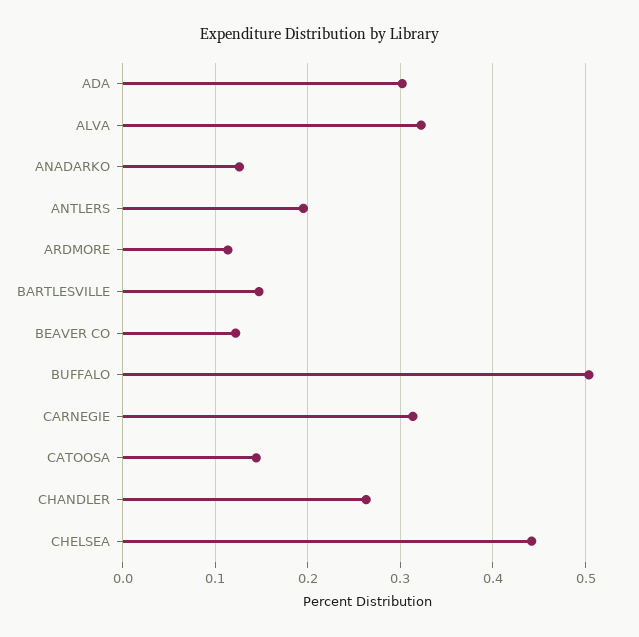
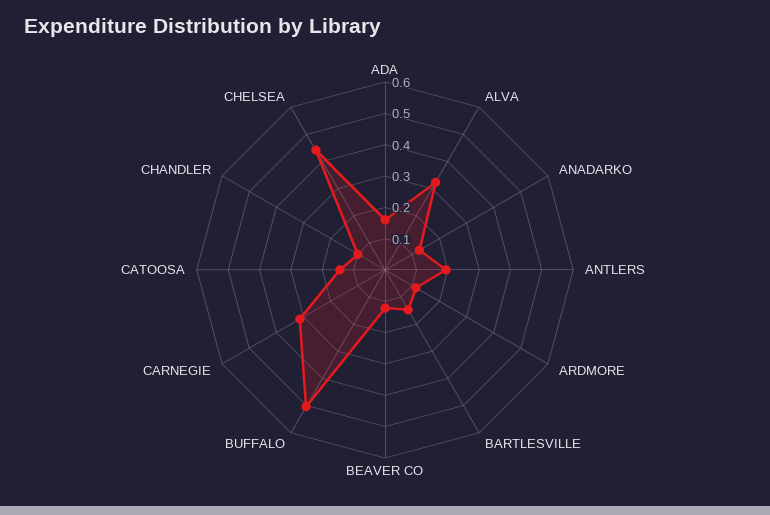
ADA: 0.3 -> 0.15
CHANDLER: 0.26 -> 0.1

